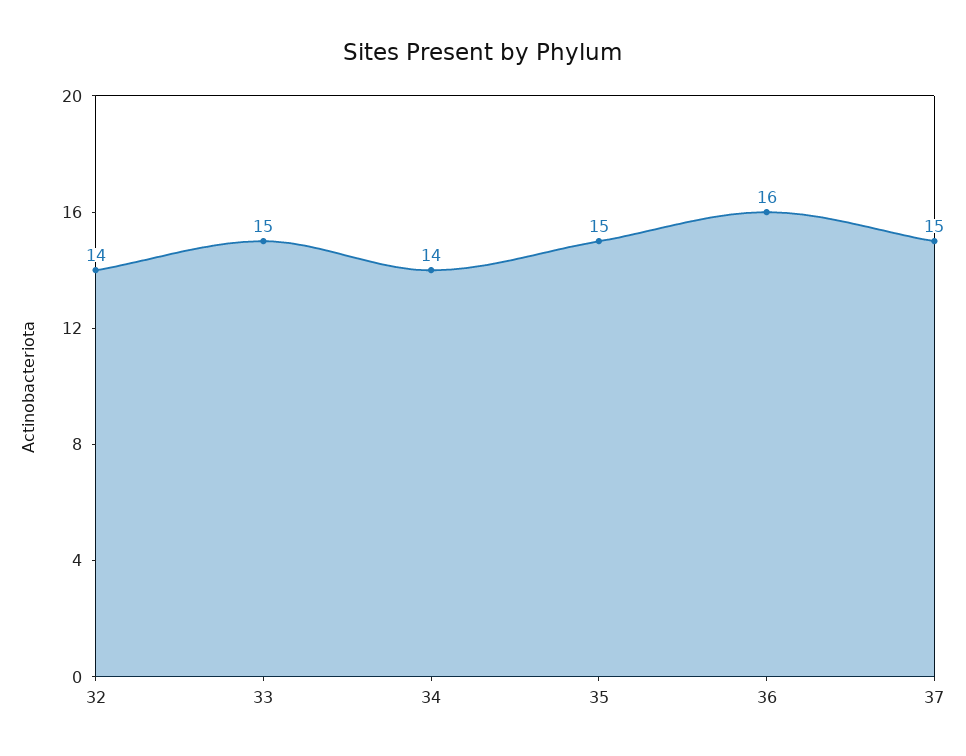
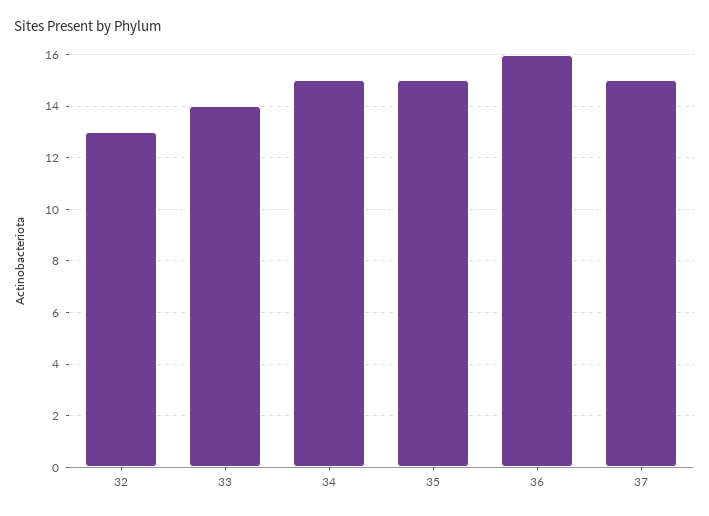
32: 14 -> 13
33: 15 -> 14
34: 14 -> 15

